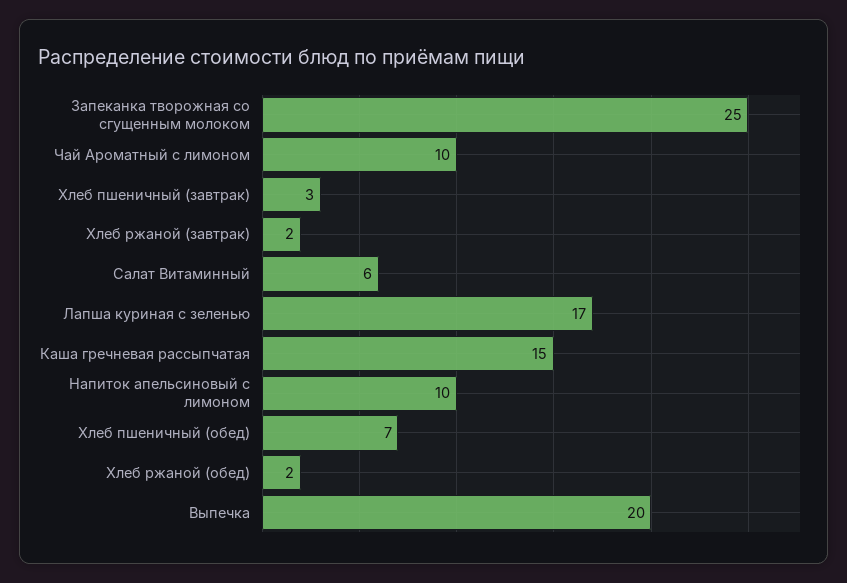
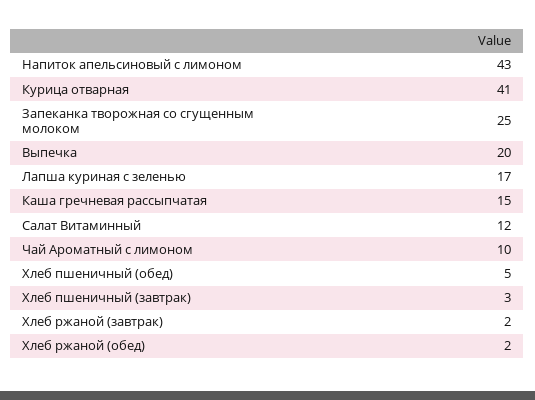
Салат Витаминный: 6 -> 12
Напиток апельсиновый с лимоном: 10 -> 43
Хлеб пшеничный (обед): 7 -> 5
Курица отварная: none -> 41

